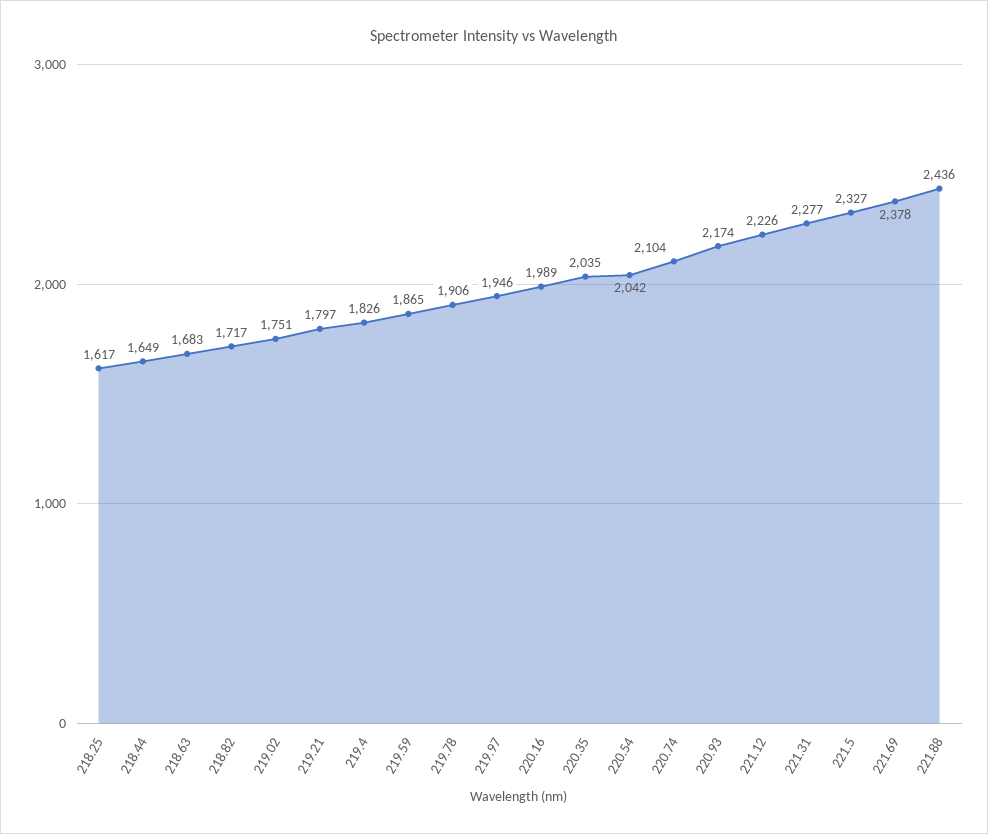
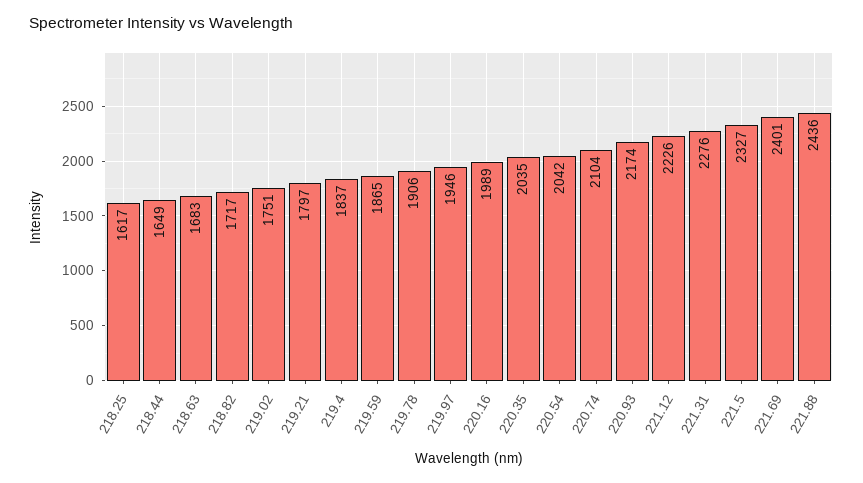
219.4: 1826 -> 1837
221.31: 2277 -> 2276
221.69: 2378 -> 2401

